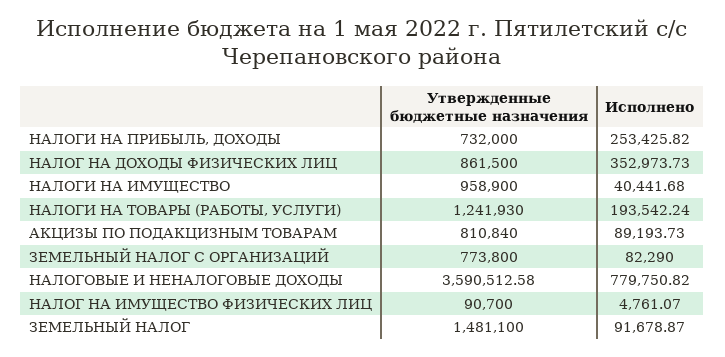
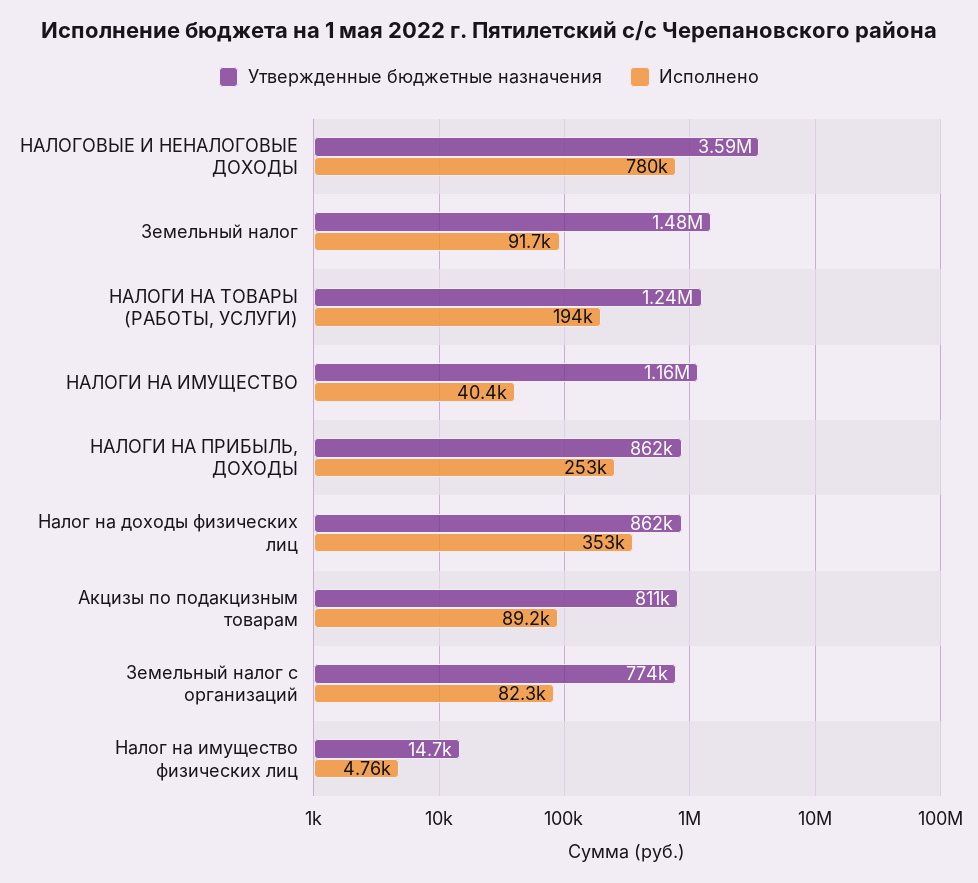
Утвержденные бюджетные назначения, НАЛОГИ НА ПРИБЫЛЬ, ДОХОДЫ: 732000 -> 862000
Утвержденные бюджетные назначения, НАЛОГИ НА ИМУЩЕСТВО: 958900 -> 1160000
Утвержденные бюджетные назначения, НАЛОГ НА ИМУЩЕСТВО ФИЗИЧЕСКИХ ЛИЦ: 90700 -> 14700

